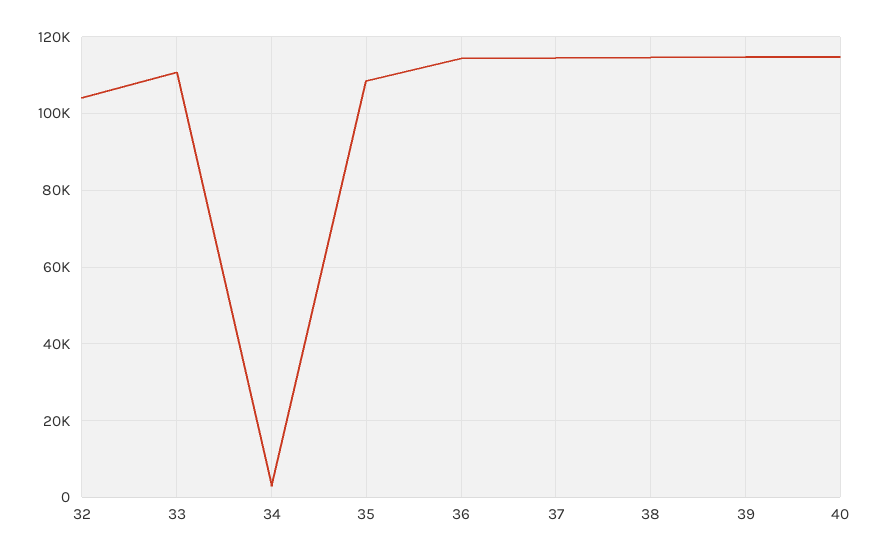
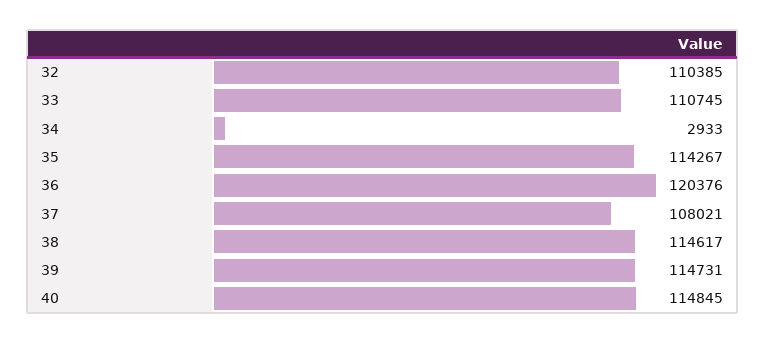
32: 104000 -> 110385
35: 108000 -> 114267
36: 114000 -> 120376
37: 114000 -> 108021

